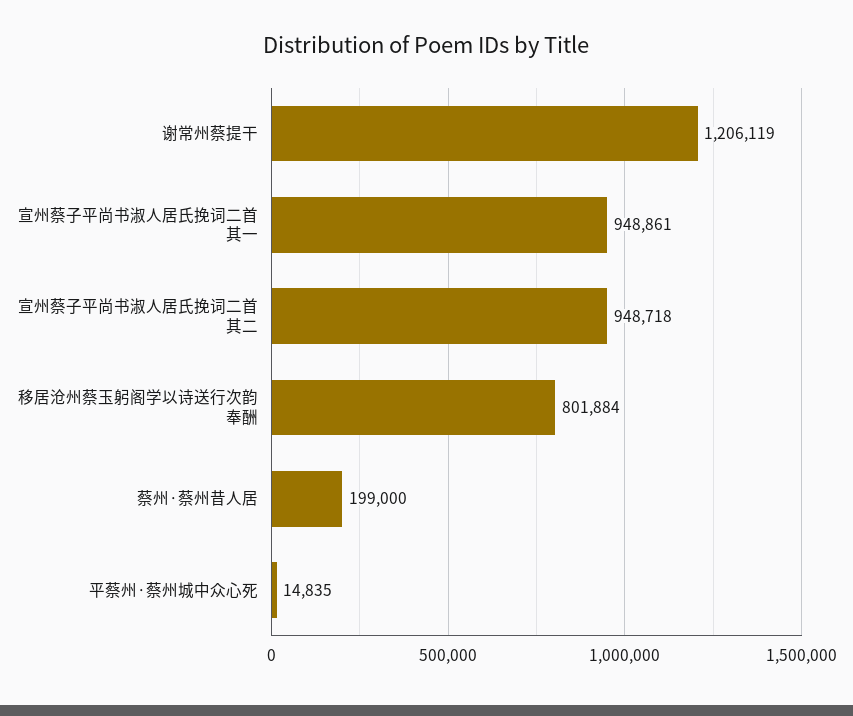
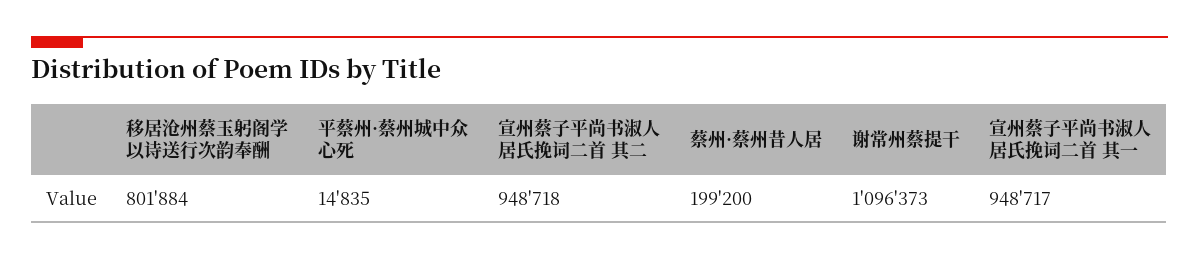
谢常州蔡提干: 1206119 -> 1096373
宣州蔡子平尚书淑人居氏挽词二首 其一: 948861 -> 948717
蔡州·蔡州昔人居: 199000 -> 199200

